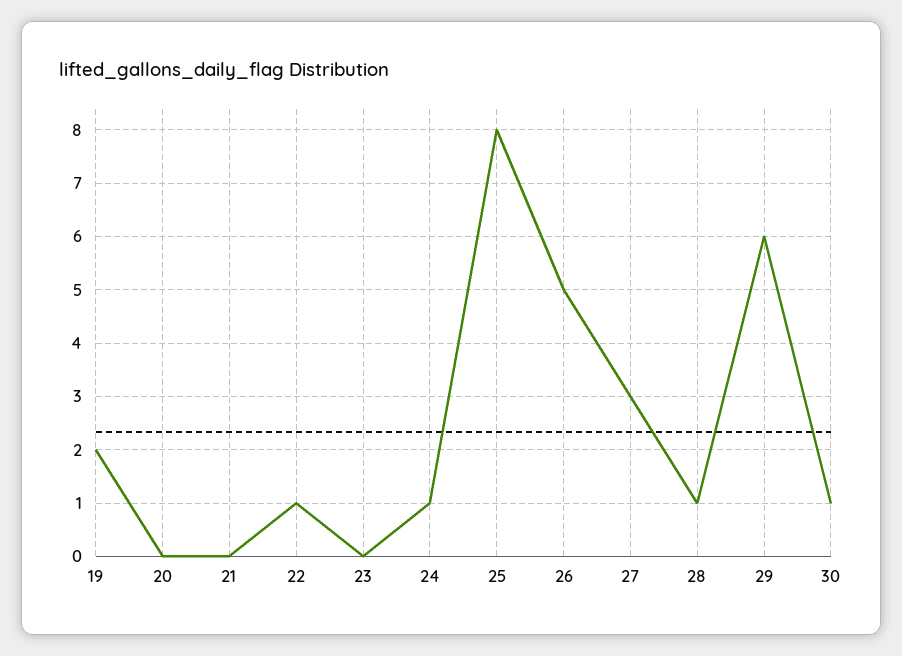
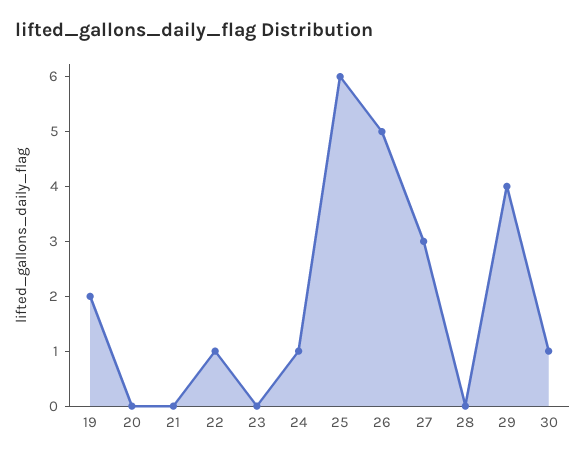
25: 8 -> 6
28: 1 -> 0
29: 6 -> 4

